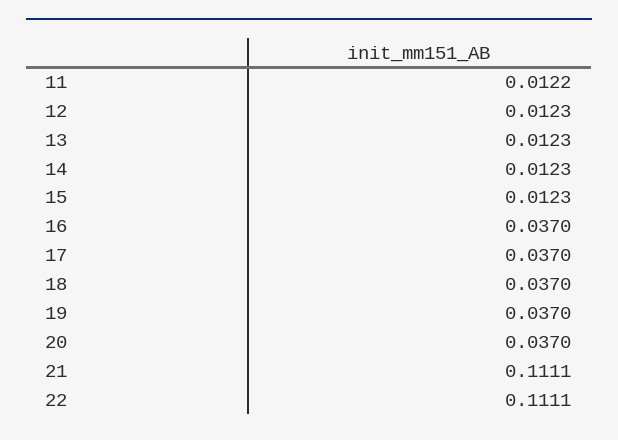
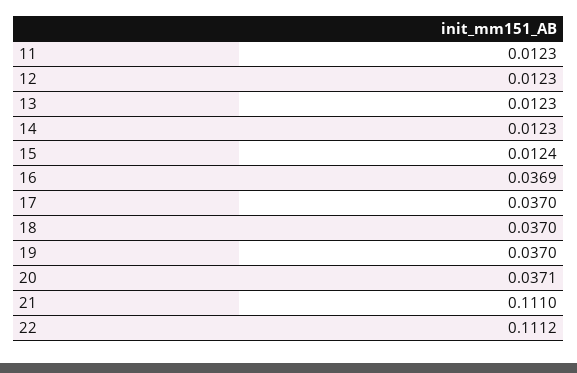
11: 0.0122 -> 0.0123
15: 0.0123 -> 0.0124
16: 0.037 -> 0.0369
20: 0.037 -> 0.0371
21: 0.1111 -> 0.111
22: 0.1111 -> 0.1112

